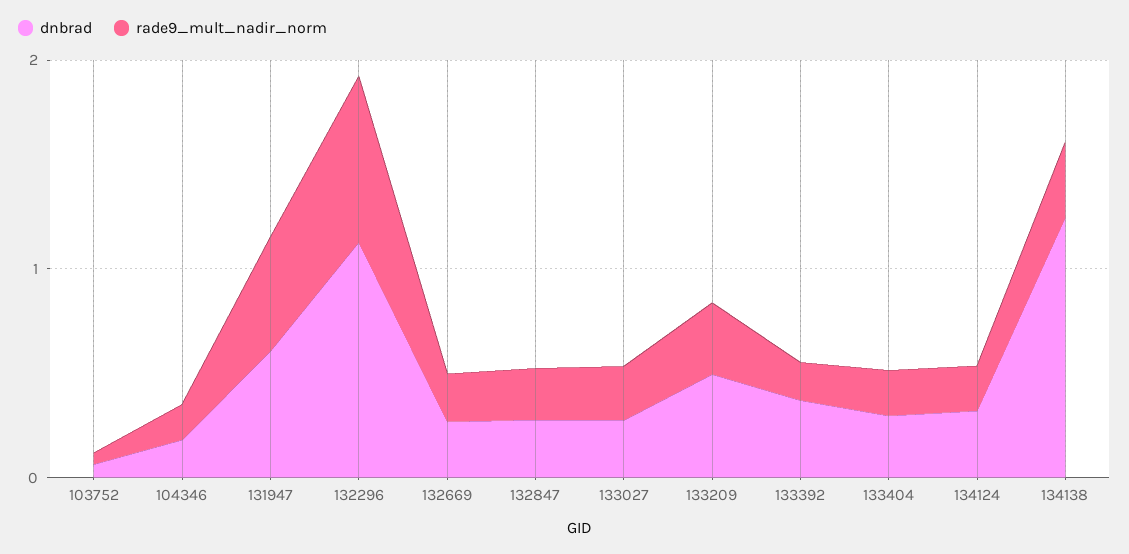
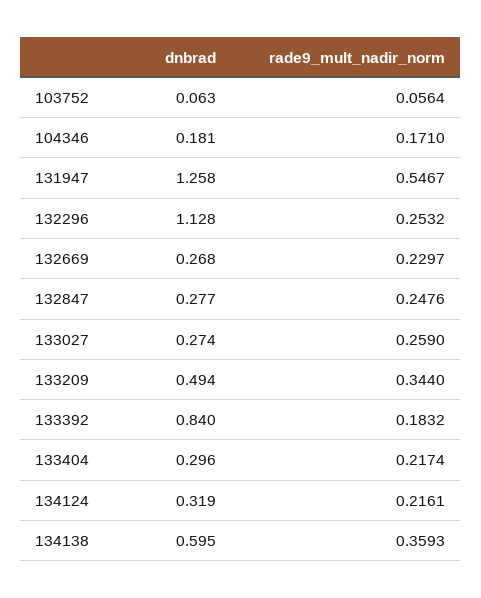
dnbrad, 131947: 0.6 -> 1.258
rade9_mult_nadir_norm, 132296: 0.8 -> 0.2532
dnbrad, 133392: 0.4 -> 0.84
dnbrad, 134138: 1.2 -> 0.595

